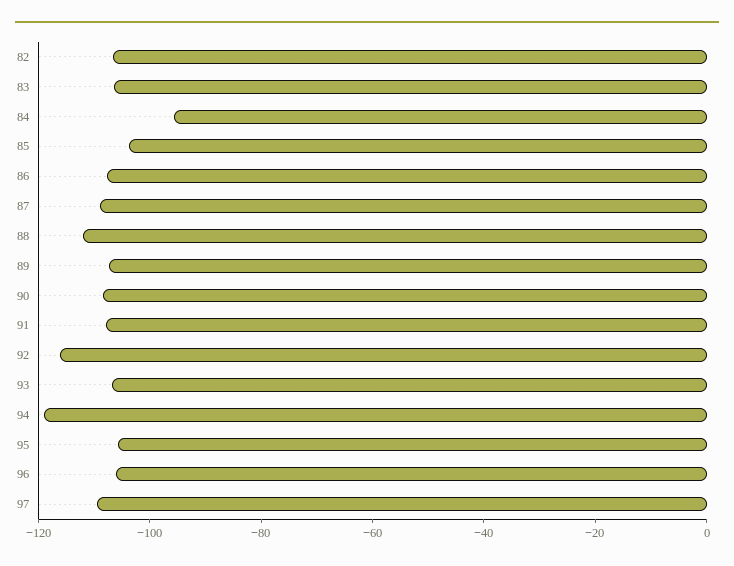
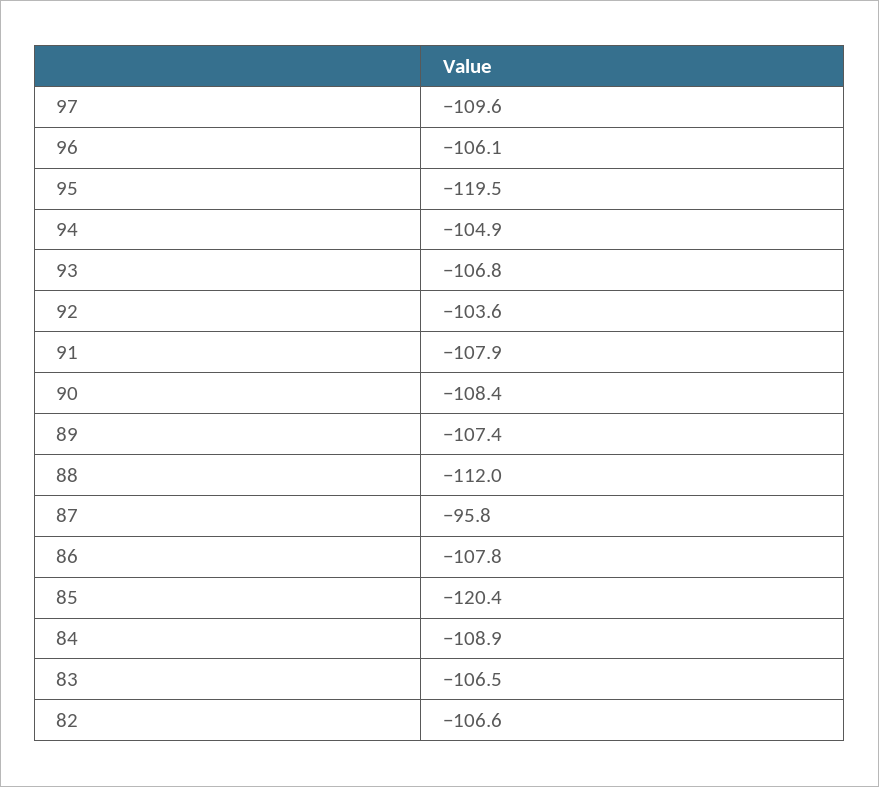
84: -95 -> -108.9
85: -105 -> -120.4
87: -110 -> -95.8
92: -115 -> -103.6
94: -120 -> -104.9
95: -105 -> -119.5

